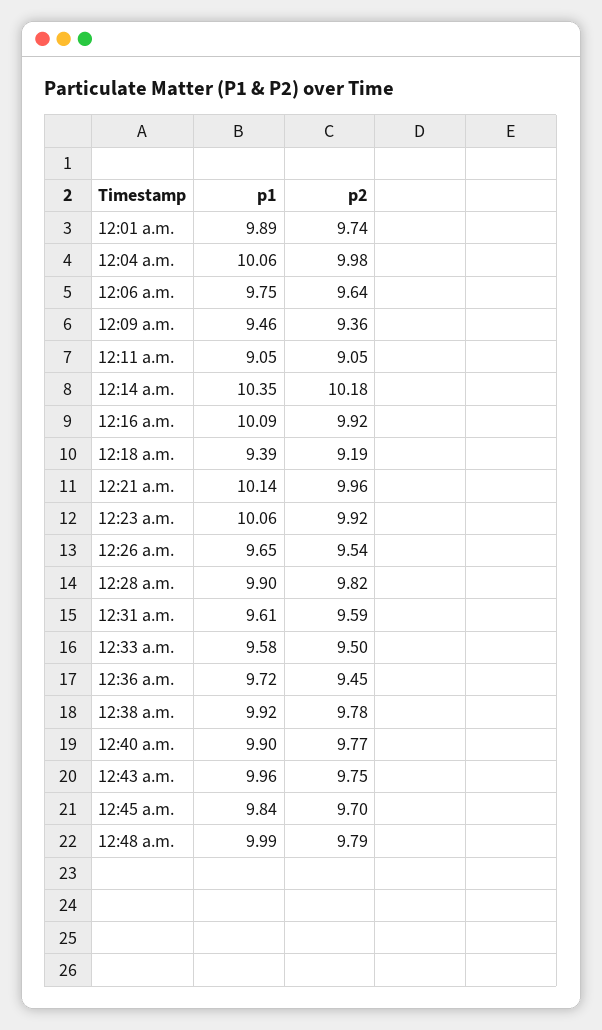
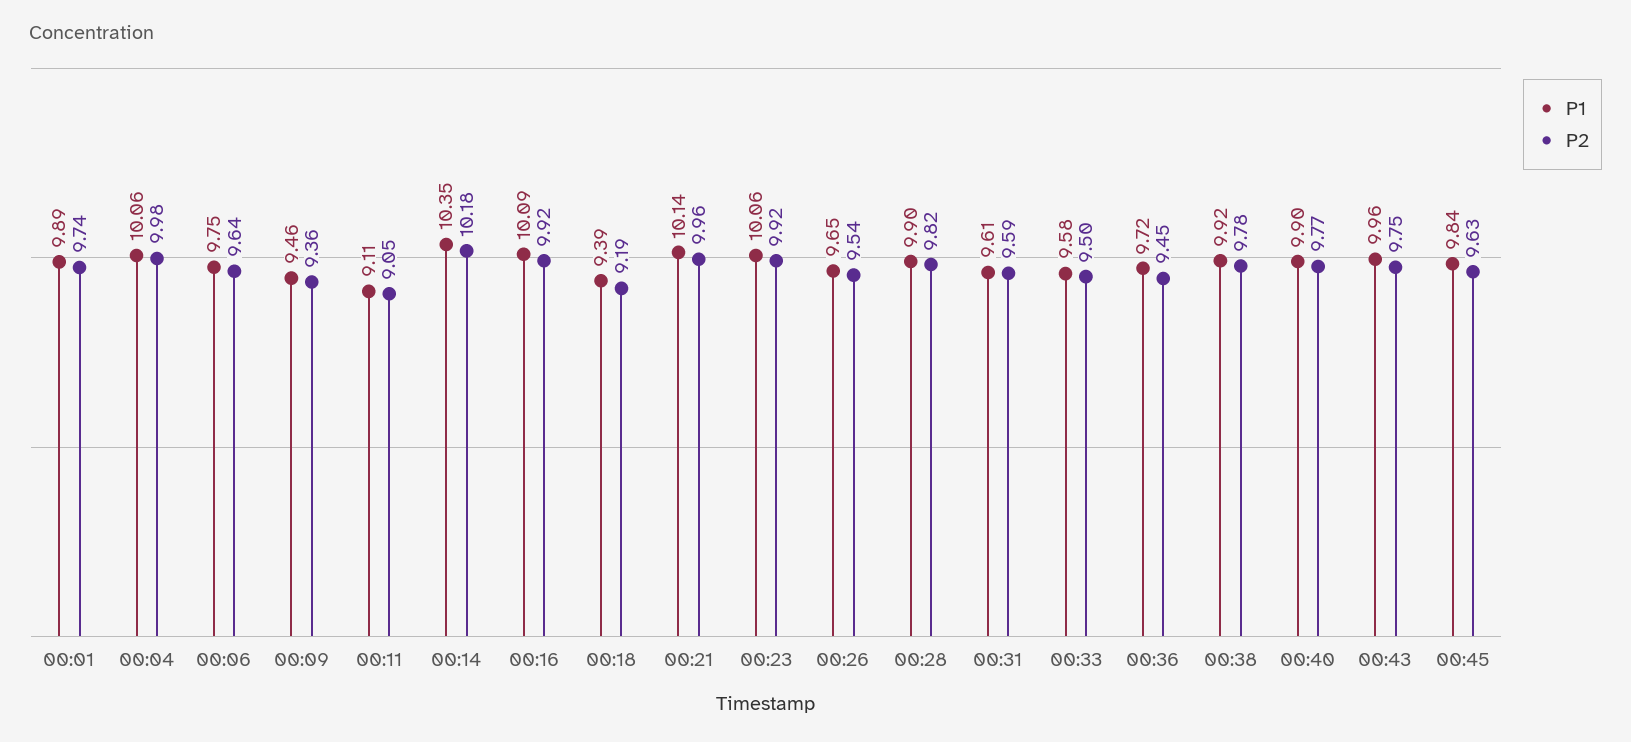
p1, 12:11 a.m.: 9.05 -> 9.11
p2, 12:45 a.m.: 9.7 -> 9.63
p1, 12:48 a.m.: 9.99 -> none
p2, 12:48 a.m.: 9.79 -> none

